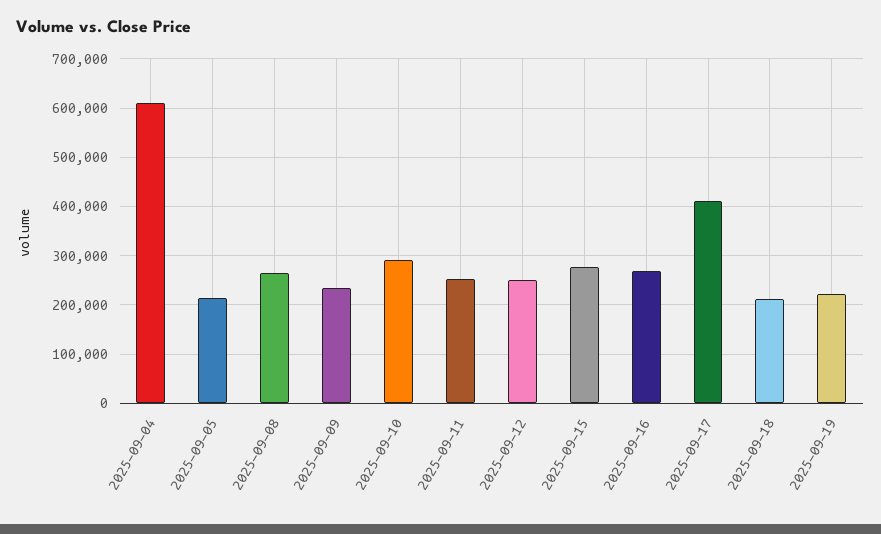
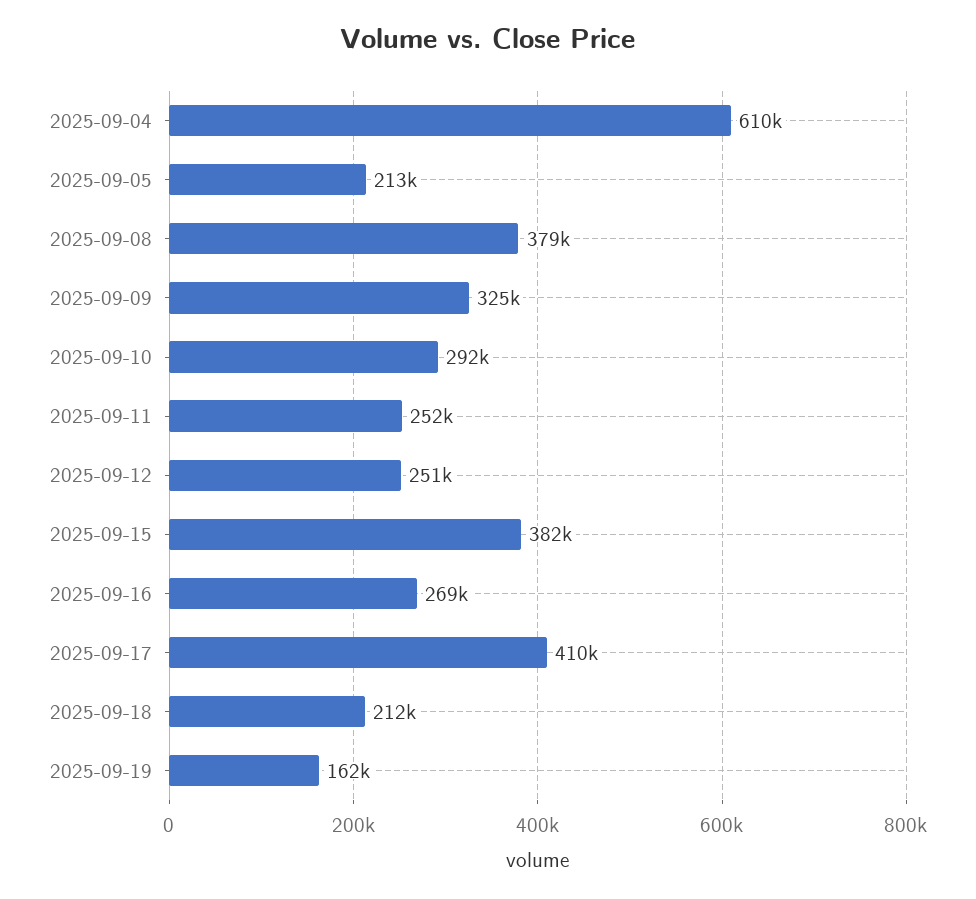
2025-09-08: 260000 -> 379000
2025-09-09: 240000 -> 325000
2025-09-15: 280000 -> 382000
2025-09-19: 220000 -> 162000

